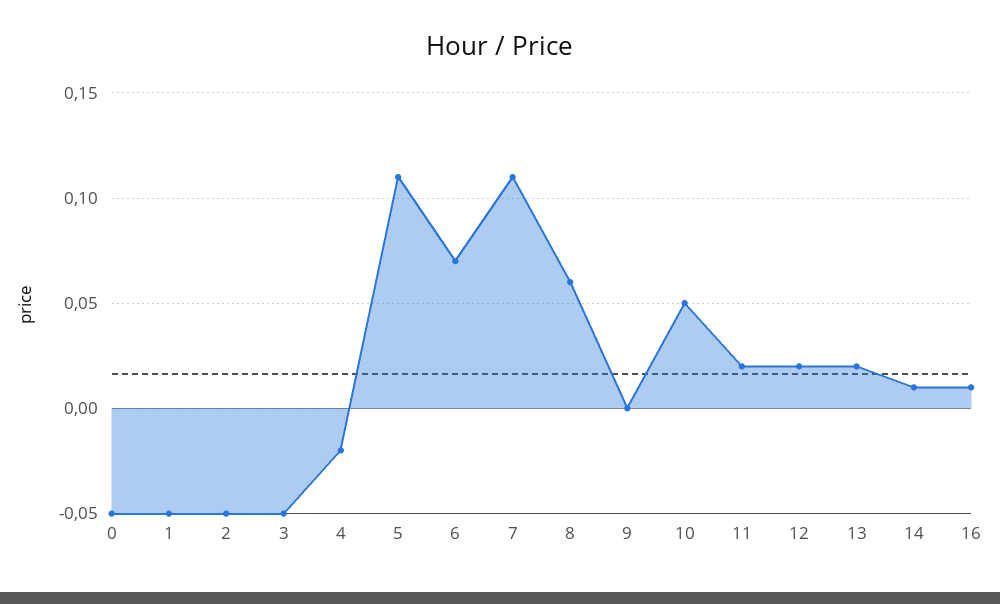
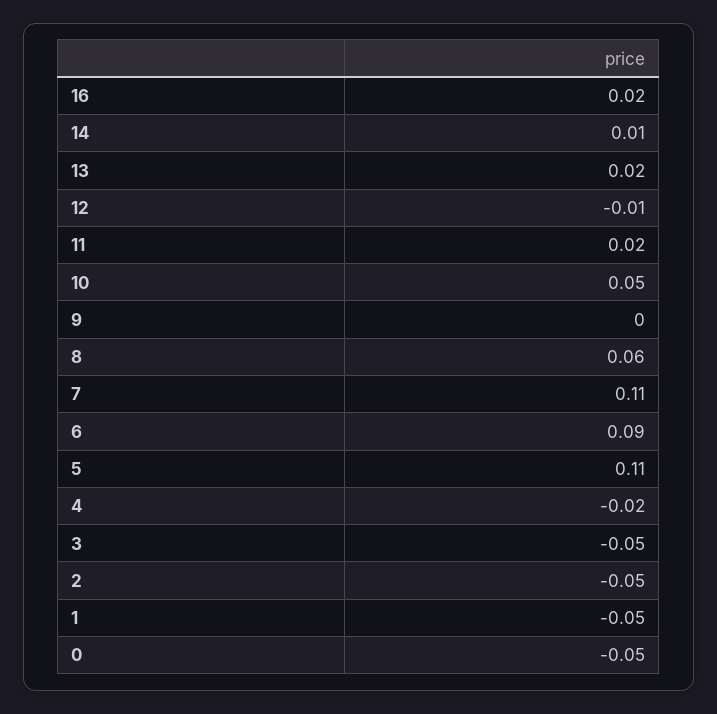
6: 0.07 -> 0.09
12: 0.02 -> -0.01
16: 0.01 -> 0.02

